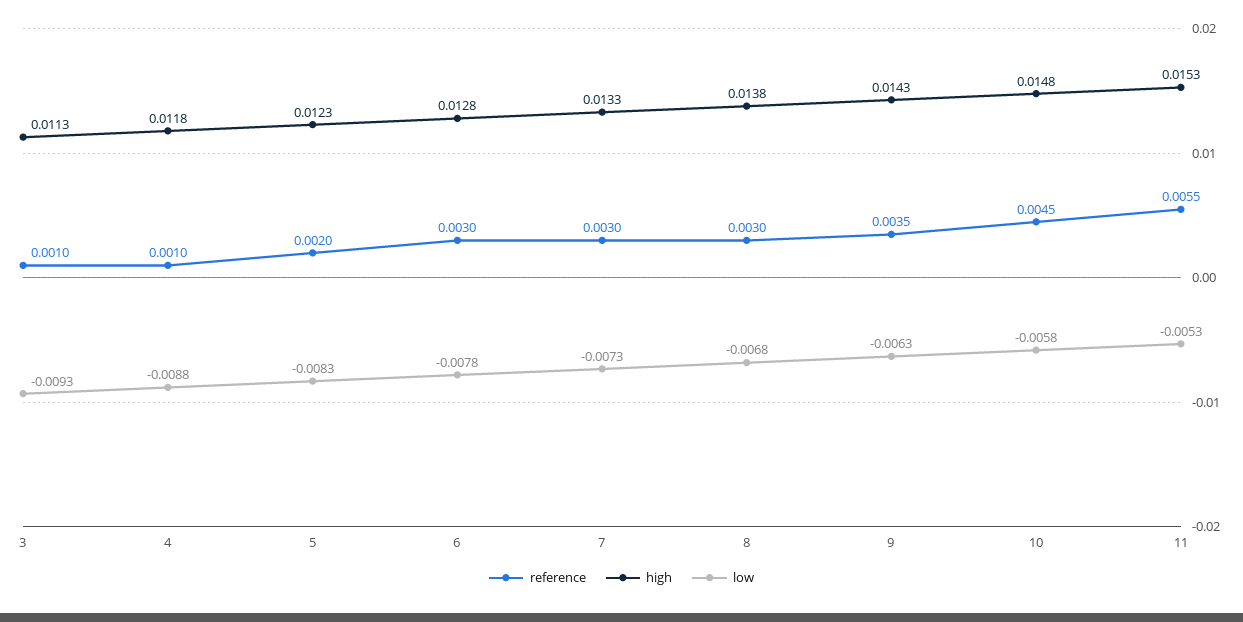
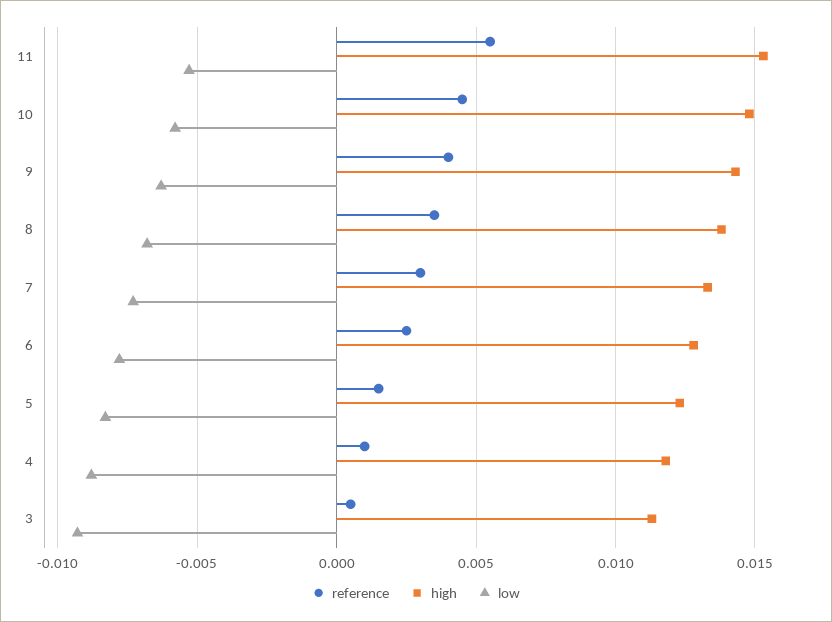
reference, 3: 0.001 -> 0.0005
reference, 5: 0.002 -> 0.0015
reference, 6: 0.003 -> 0.0025
reference, 8: 0.003 -> 0.0035
reference, 9: 0.0035 -> 0.004

